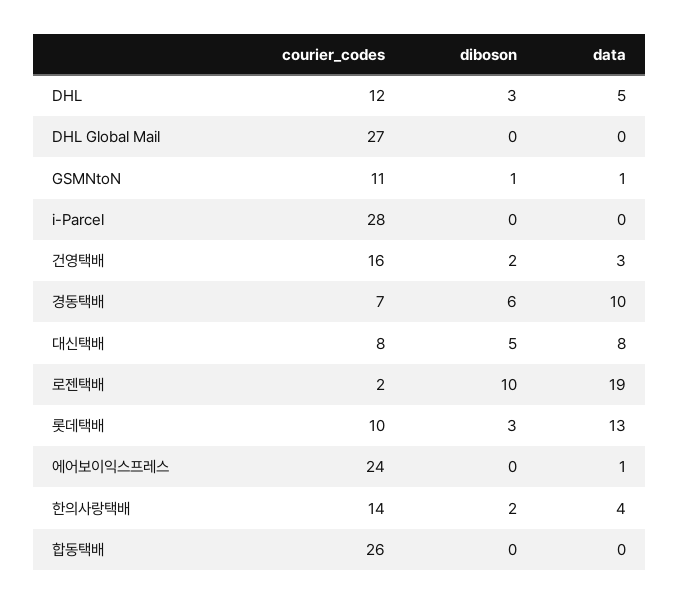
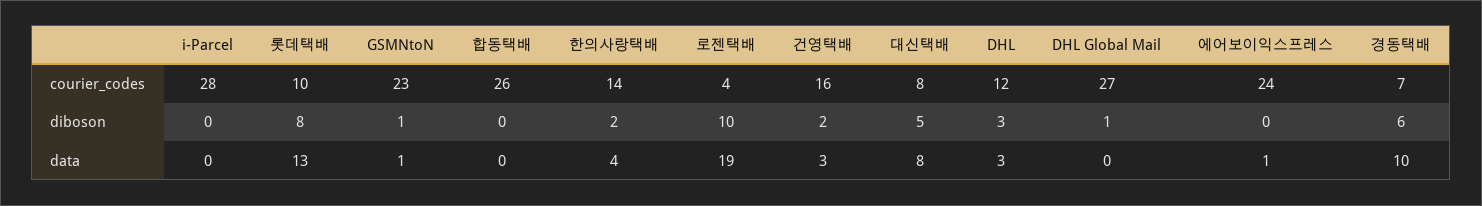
data, DHL: 5 -> 3
diboson, DHL Global Mail: 0 -> 1
courier_codes, GSMNtoN: 11 -> 23
courier_codes, 로젠택배: 2 -> 4
diboson, 롯데택배: 3 -> 8

